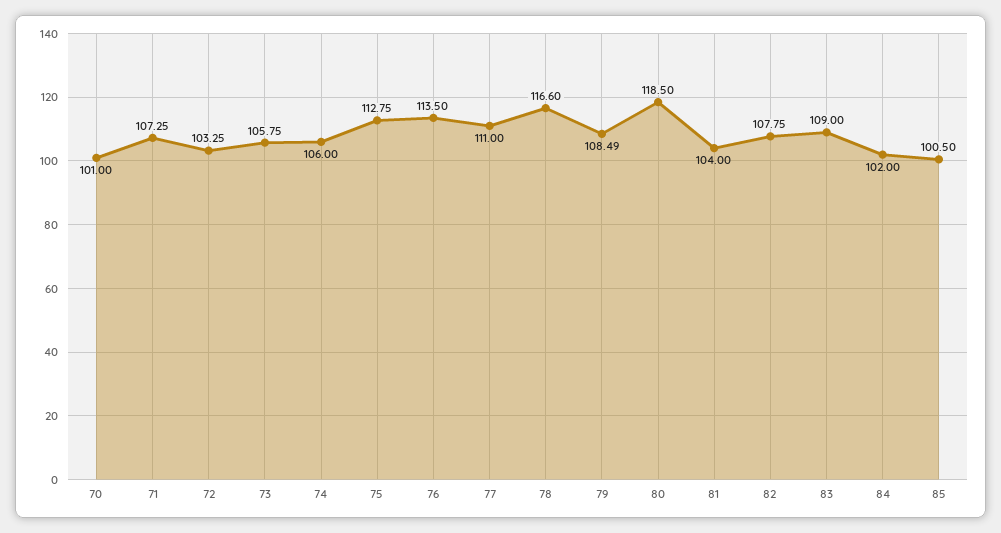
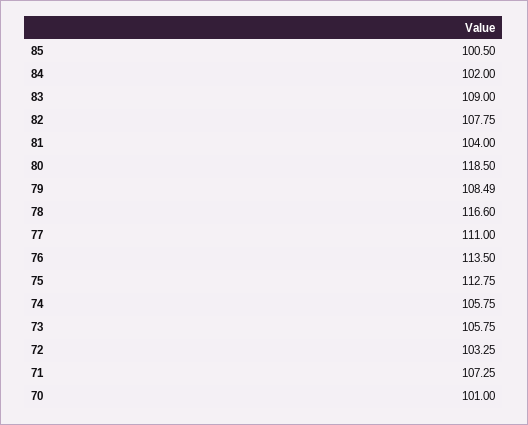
74: 106 -> 105.75

